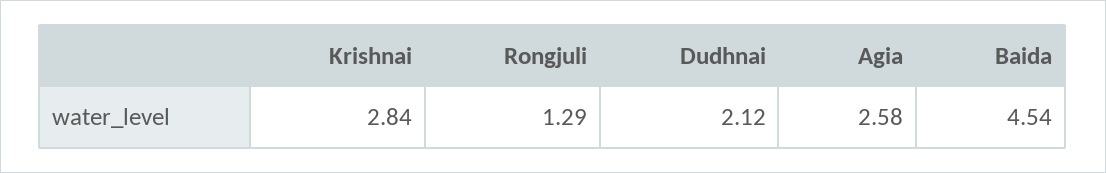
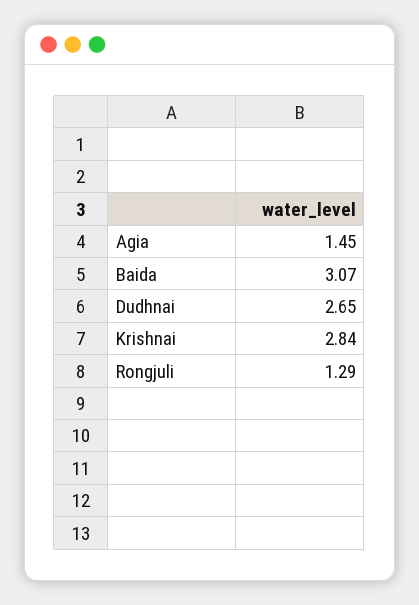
Dudhnai: 2.12 -> 2.65
Agia: 2.58 -> 1.45
Baida: 4.54 -> 3.07

